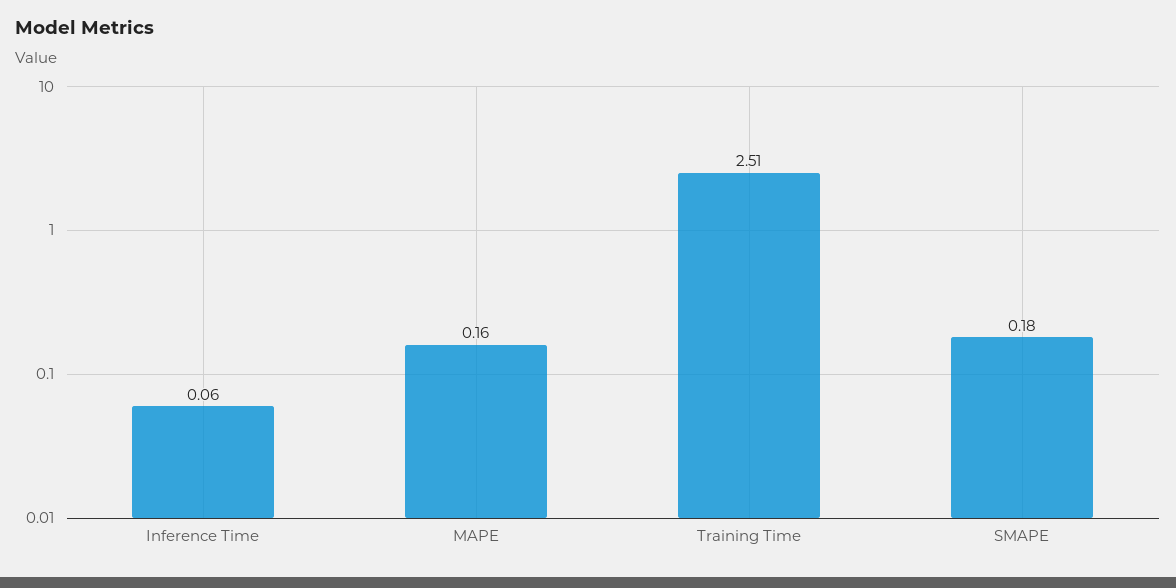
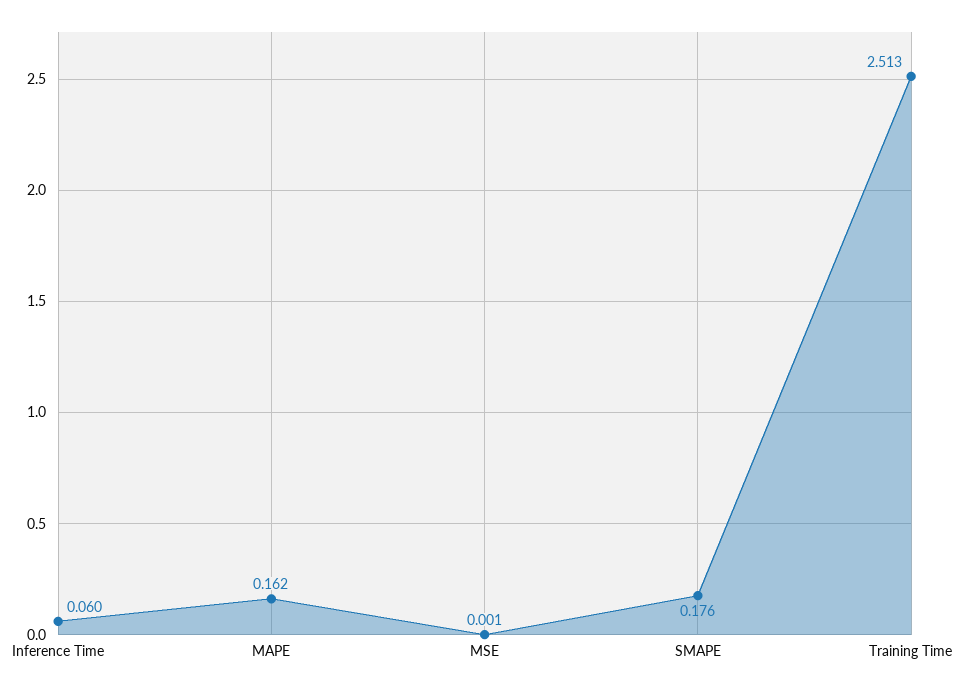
MSE: none -> 0.001

